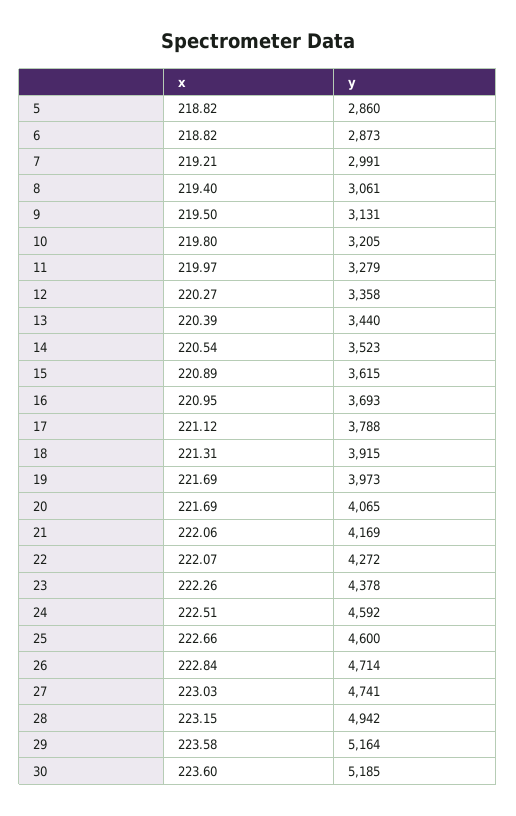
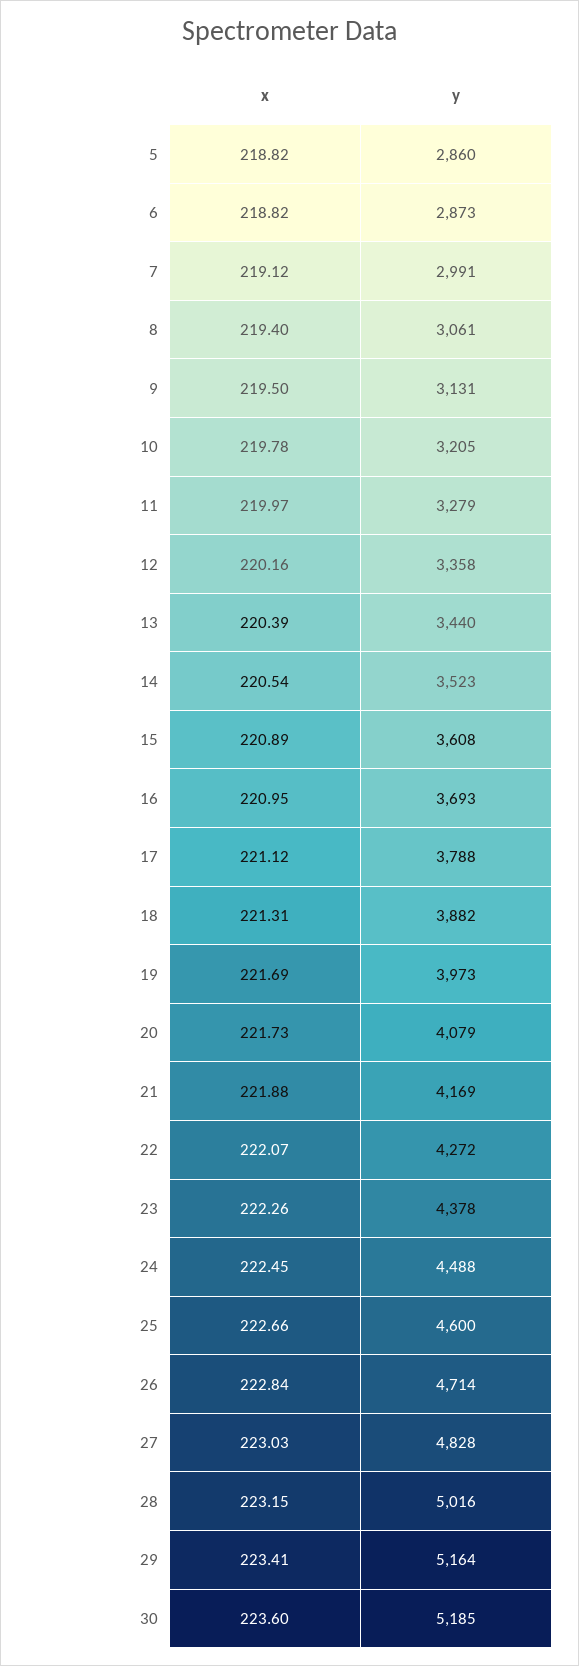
x, 7: 219.21 -> 219.12
x, 10: 219.8 -> 219.78
x, 12: 220.27 -> 220.16
y, 15: 3615 -> 3608
y, 18: 3915 -> 3882
x, 20: 221.69 -> 221.73
y, 20: 4065 -> 4079
x, 21: 222.06 -> 221.88
x, 24: 222.51 -> 222.45
y, 24: 4592 -> 4488
y, 27: 4741 -> 4828
y, 28: 4942 -> 5016
x, 29: 223.58 -> 223.41

